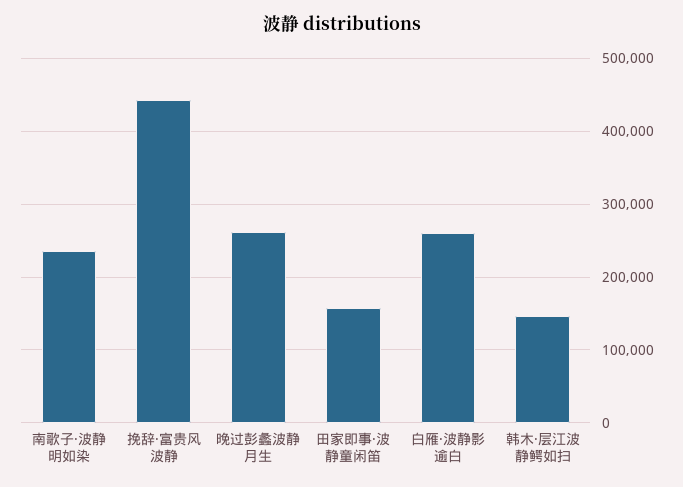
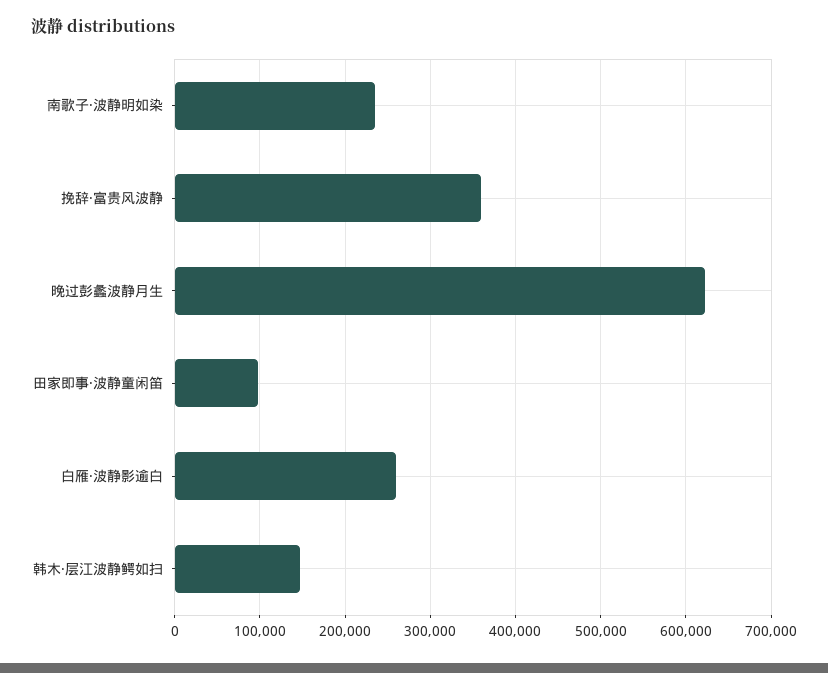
挽辞·富贵风波静: 440000 -> 360000
晚过彭蠡波静月生: 260000 -> 620000
田家即事·波静童闲笛: 160000 -> 100000

